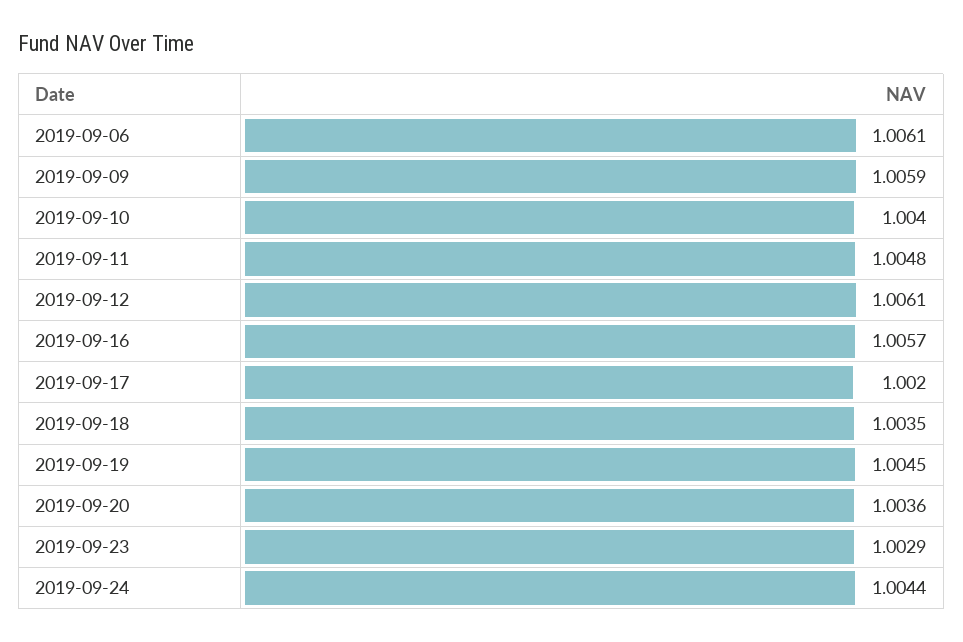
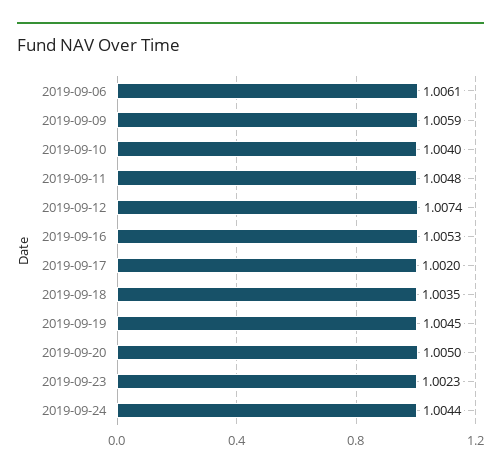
2019-09-12: 1.0061 -> 1.0074
2019-09-16: 1.0057 -> 1.0053
2019-09-20: 1.0036 -> 1.005
2019-09-23: 1.0029 -> 1.0023

